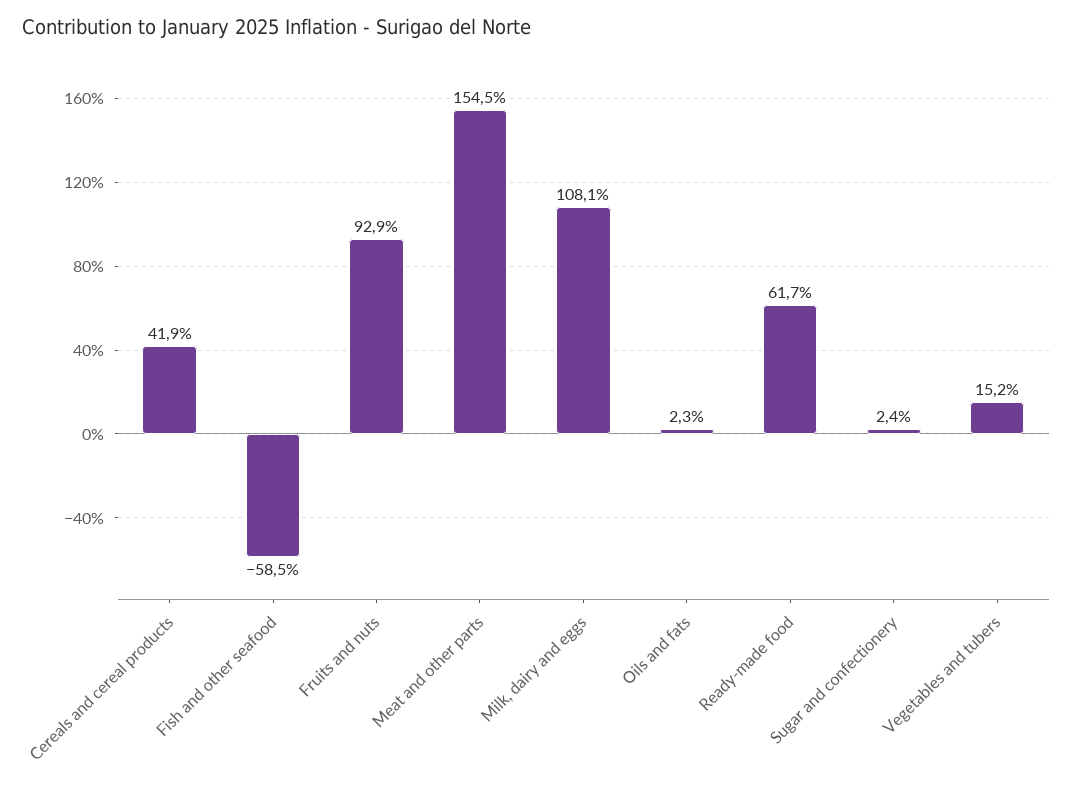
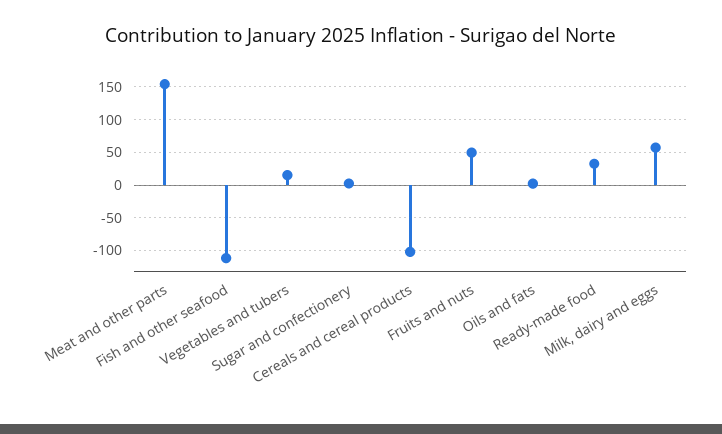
Cereals and cereal products: 41.9 -> -100
Fish and other seafood: -58.5 -> -110
Fruits and nuts: 92.9 -> 50
Milk, dairy and eggs: 108.1 -> 60
Ready-made food: 61.7 -> 30

